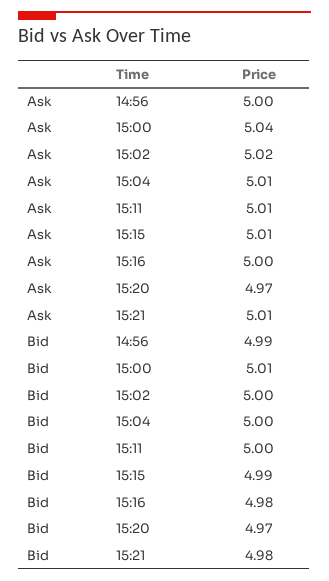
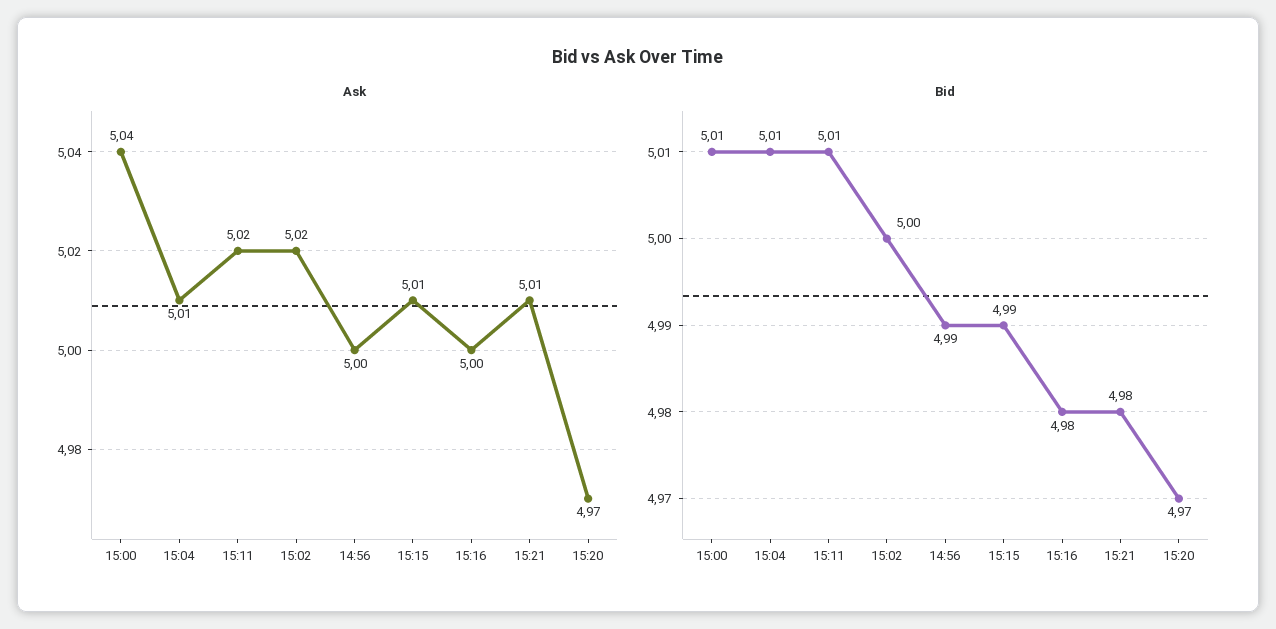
Ask, 15:11: 5.01 -> 5.02
Bid, 15:04: 5 -> 5.01
Bid, 15:11: 5 -> 5.01

